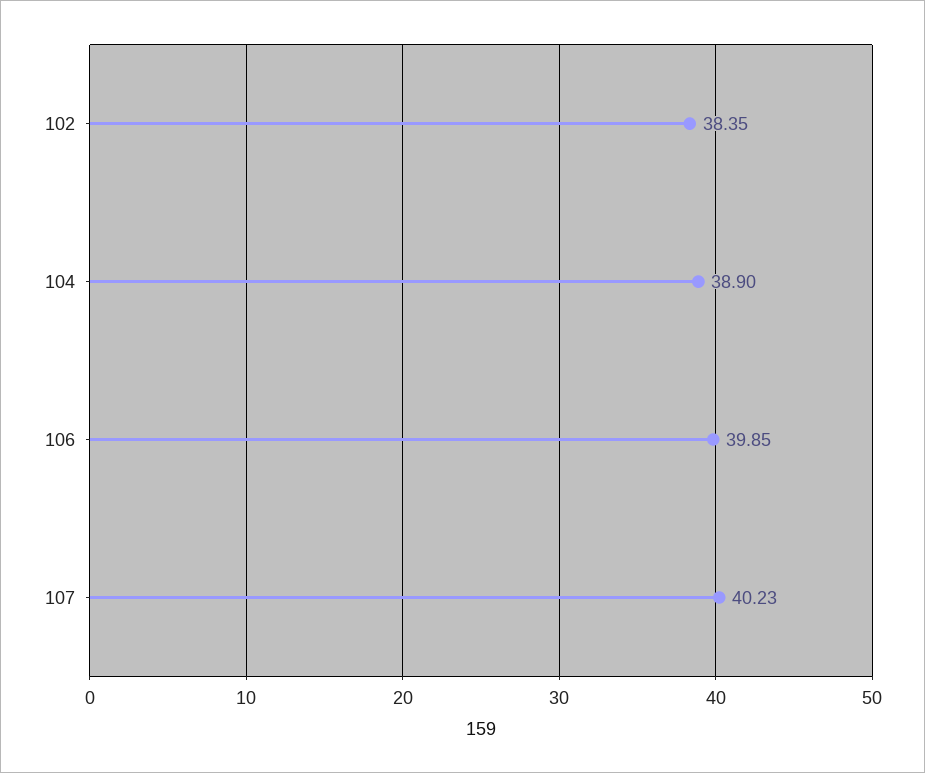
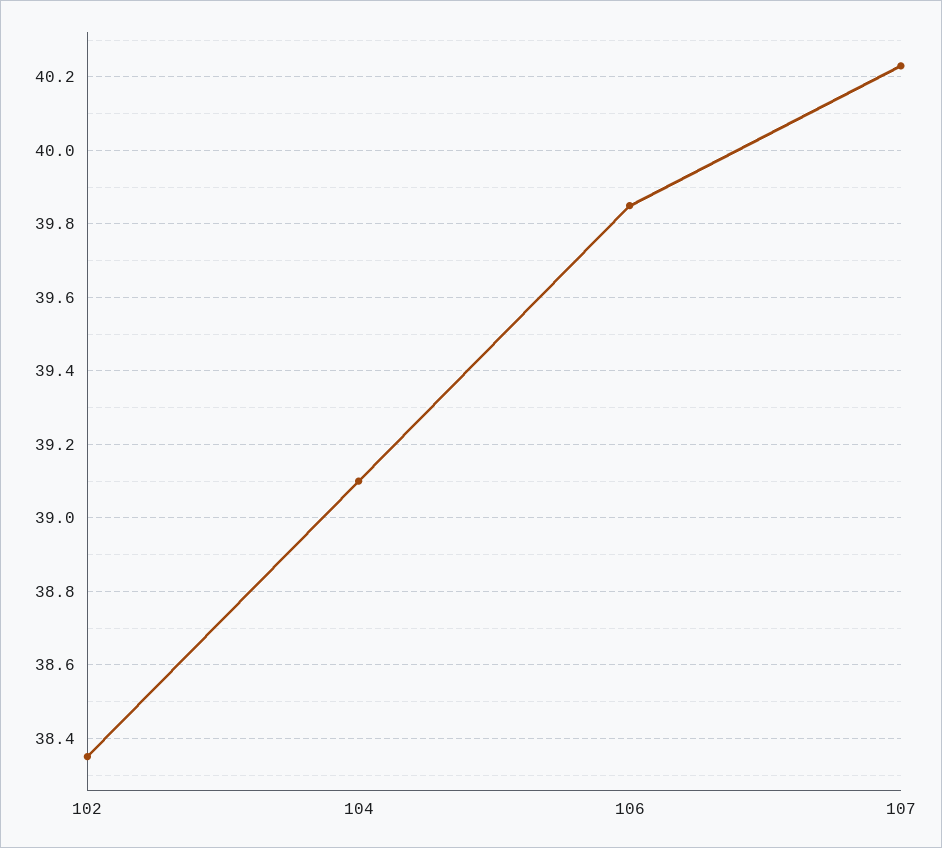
104: 38.9 -> 39.1

